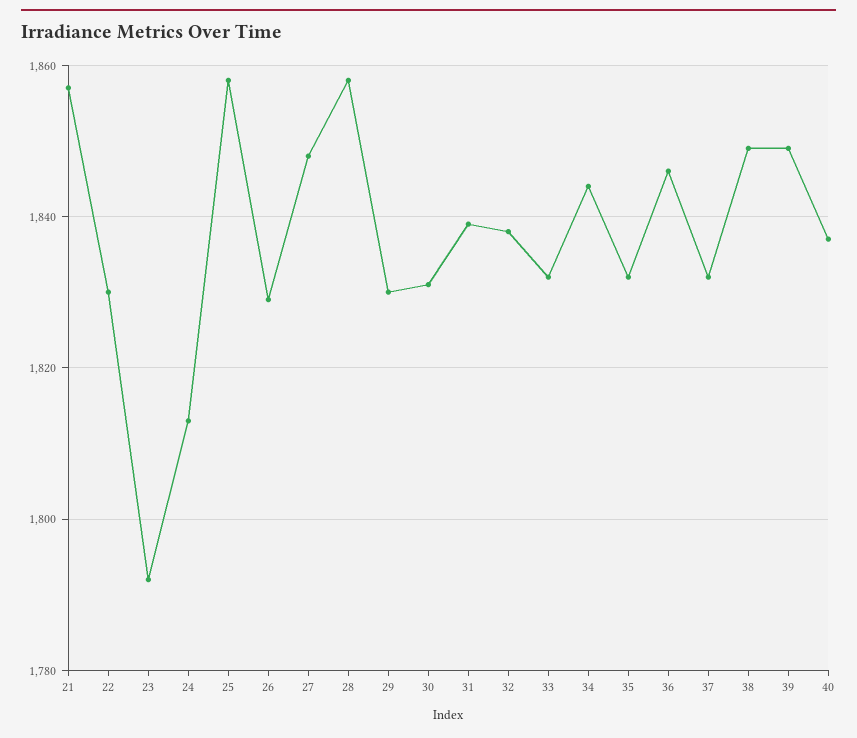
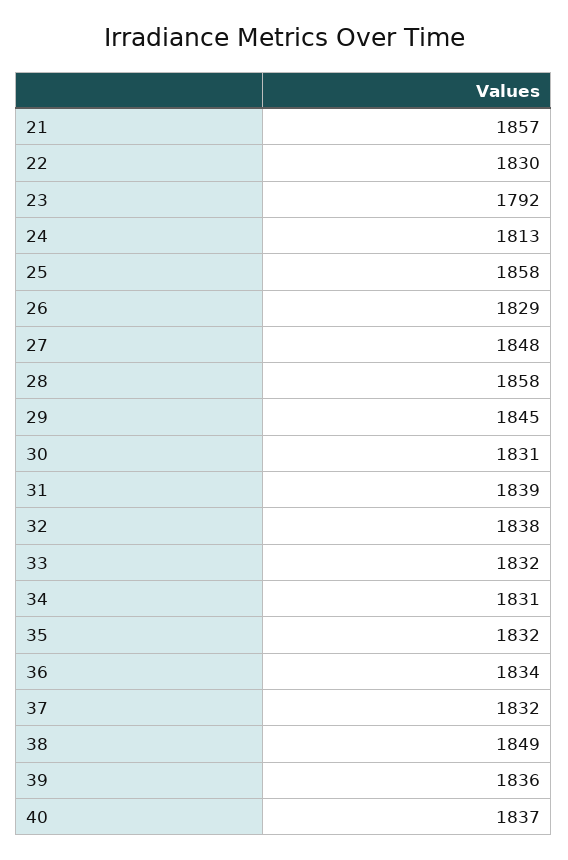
29: 1830 -> 1845
34: 1845 -> 1831
36: 1845 -> 1834
39: 1850 -> 1836

